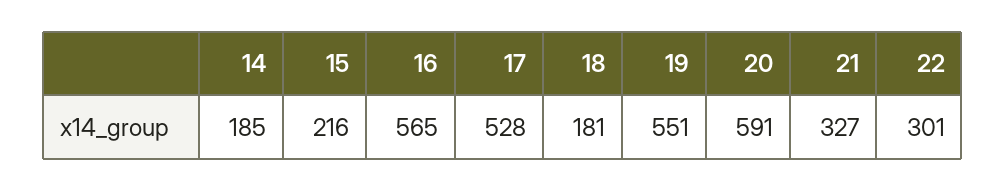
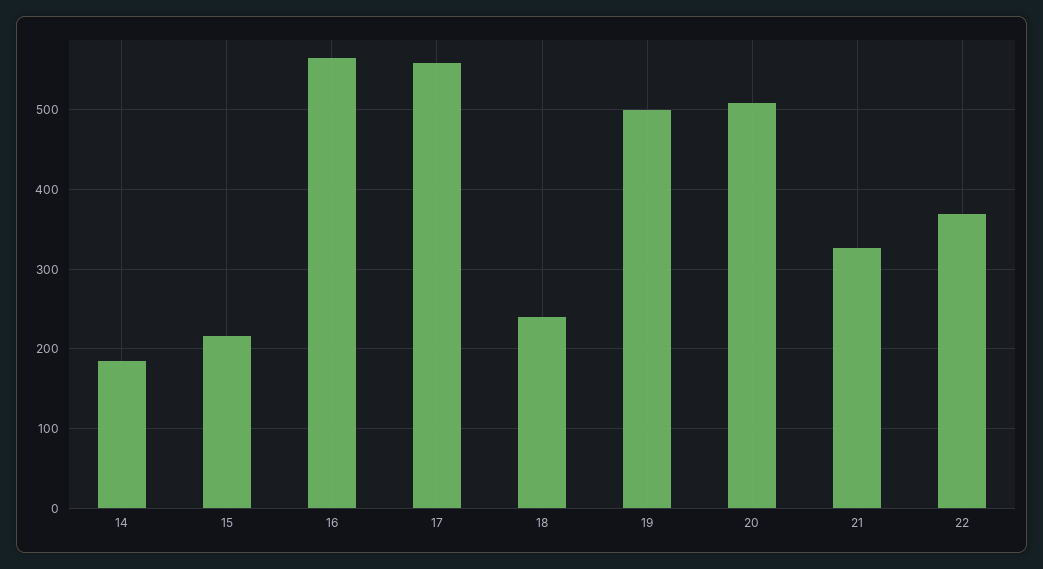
17: 528 -> 560
18: 181 -> 240
19: 551 -> 500
20: 591 -> 510
22: 301 -> 370

